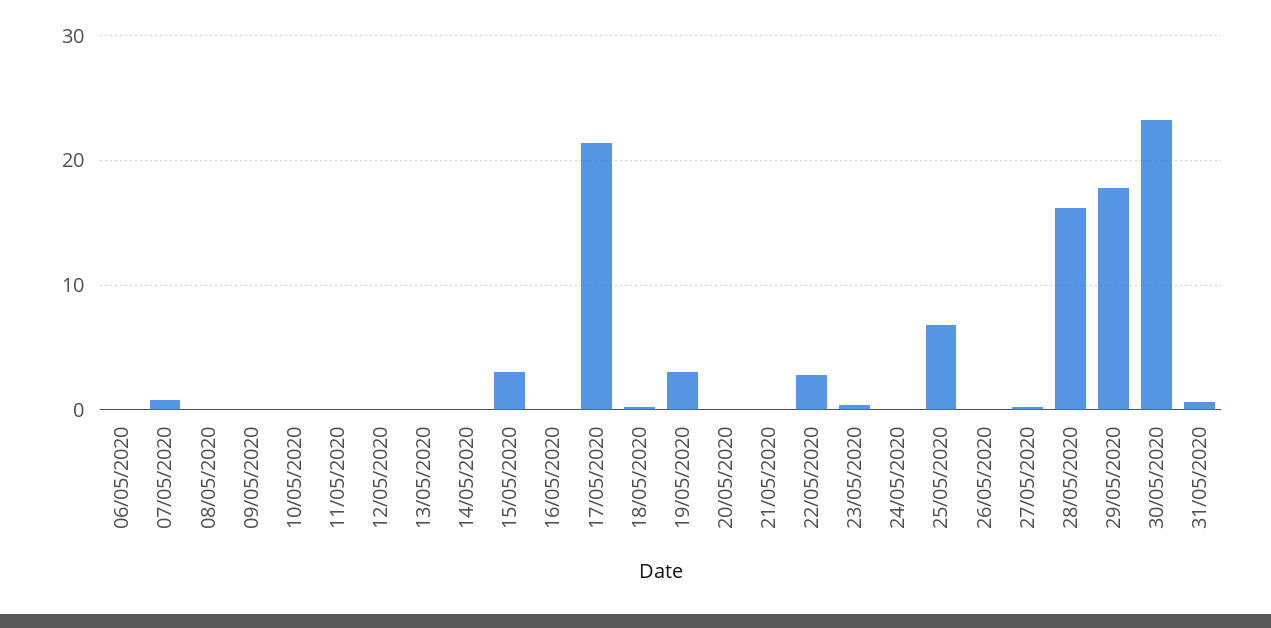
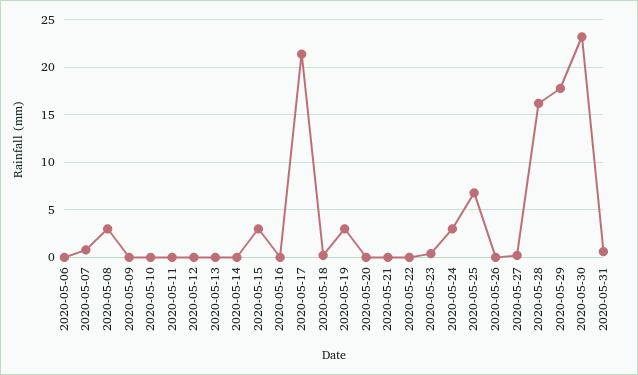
08/05/2020: 0 -> 3
22/05/2020: 3 -> 0
24/05/2020: 0 -> 3

